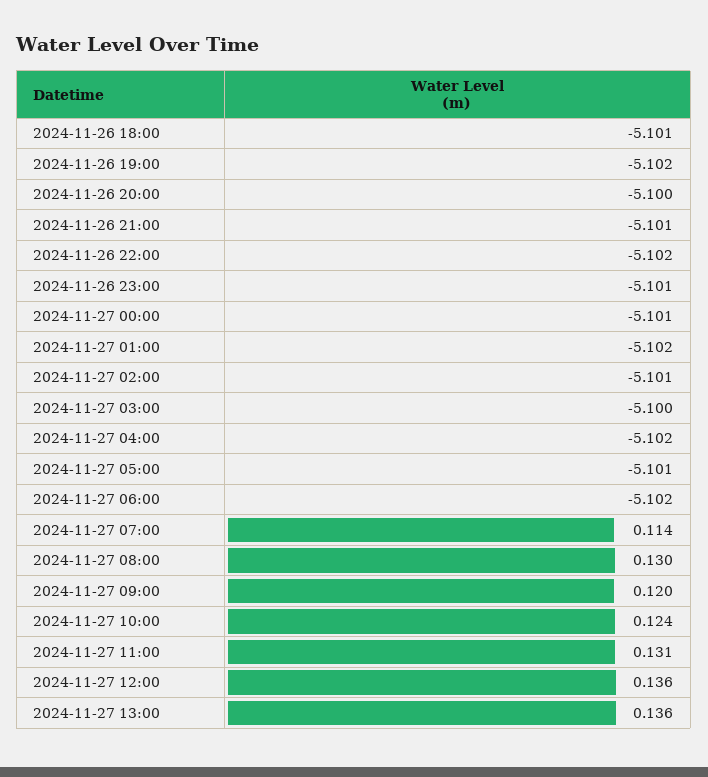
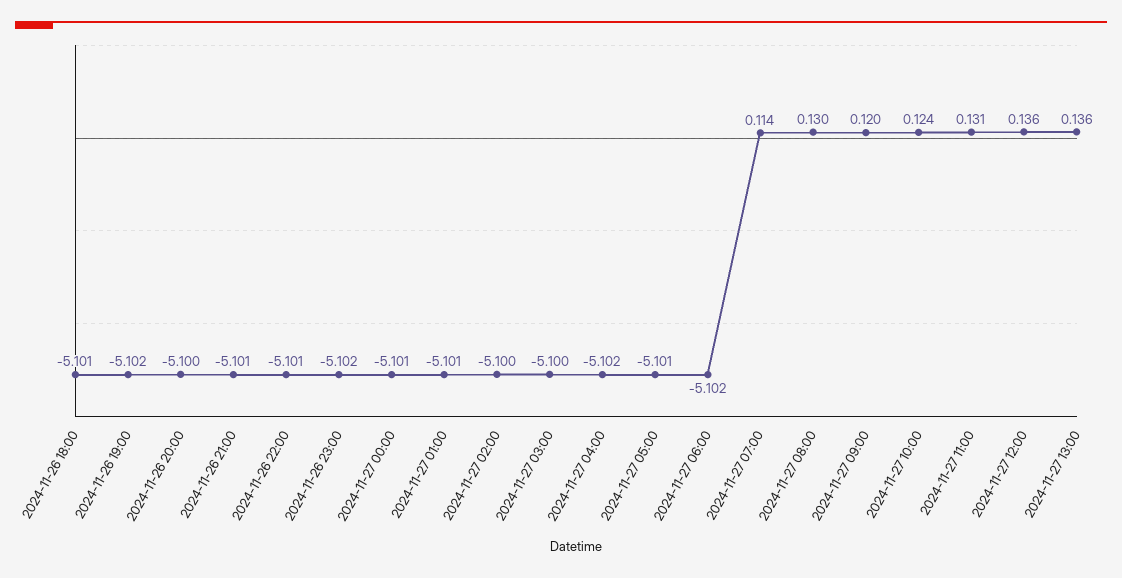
2024-11-26 22:00: -5.102 -> -5.101
2024-11-26 23:00: -5.101 -> -5.102
2024-11-27 01:00: -5.102 -> -5.101
2024-11-27 02:00: -5.101 -> -5.1

